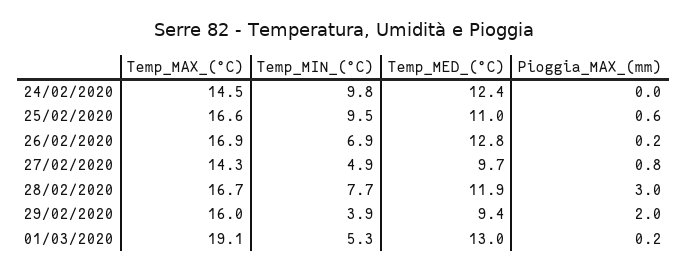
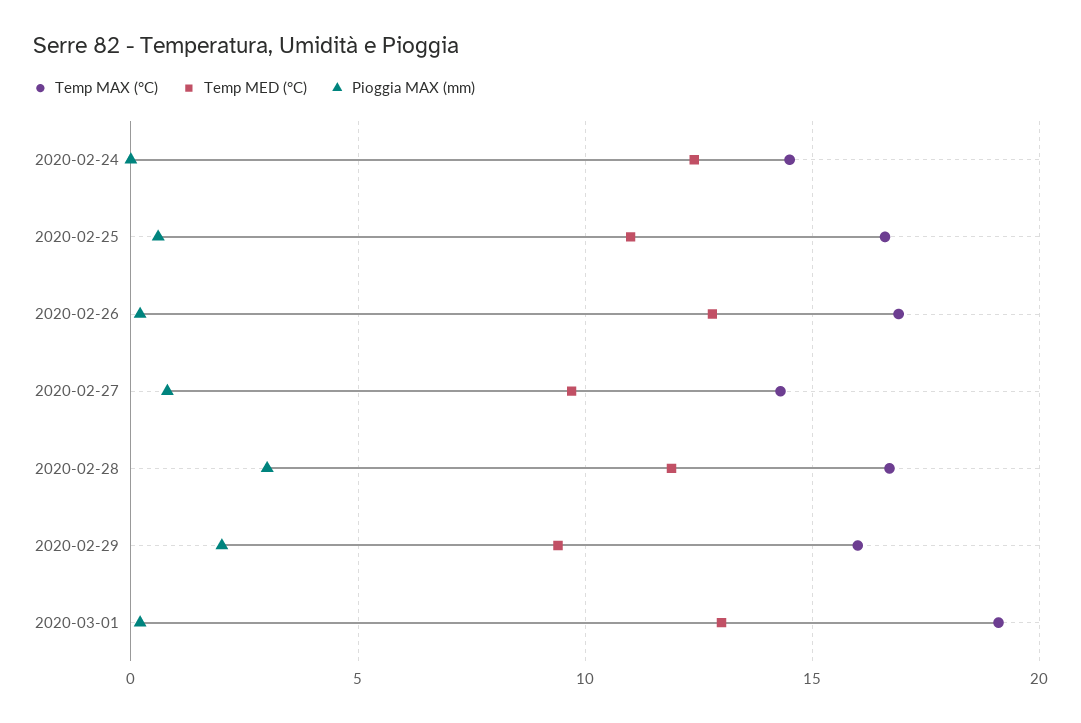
Temp_MIN_(°C), 24/02/2020: 9.8 -> none
Temp_MIN_(°C), 25/02/2020: 9.5 -> none
Temp_MIN_(°C), 26/02/2020: 6.9 -> none
Temp_MIN_(°C), 27/02/2020: 4.9 -> none
Temp_MIN_(°C), 28/02/2020: 7.7 -> none
Temp_MIN_(°C), 29/02/2020: 3.9 -> none
Temp_MIN_(°C), 01/03/2020: 5.3 -> none

